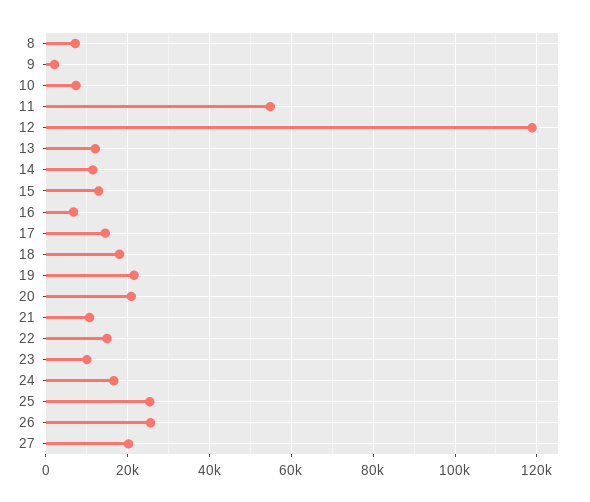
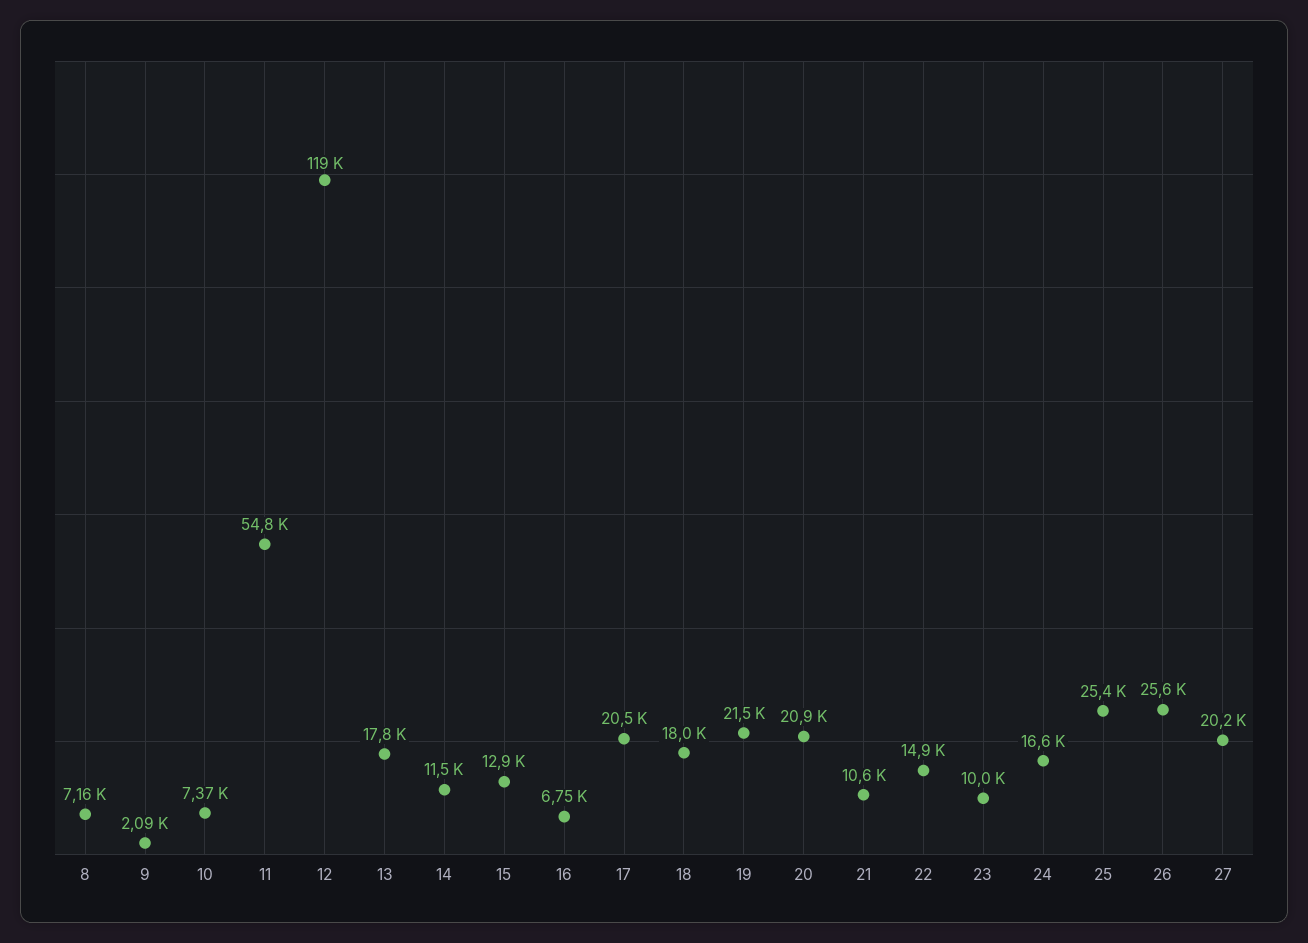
13: 12000 -> 17800
17: 14000 -> 20500

